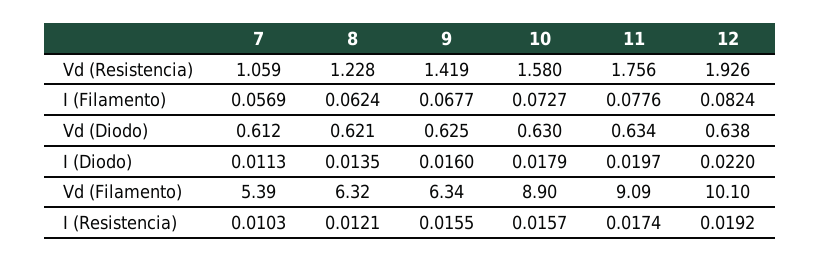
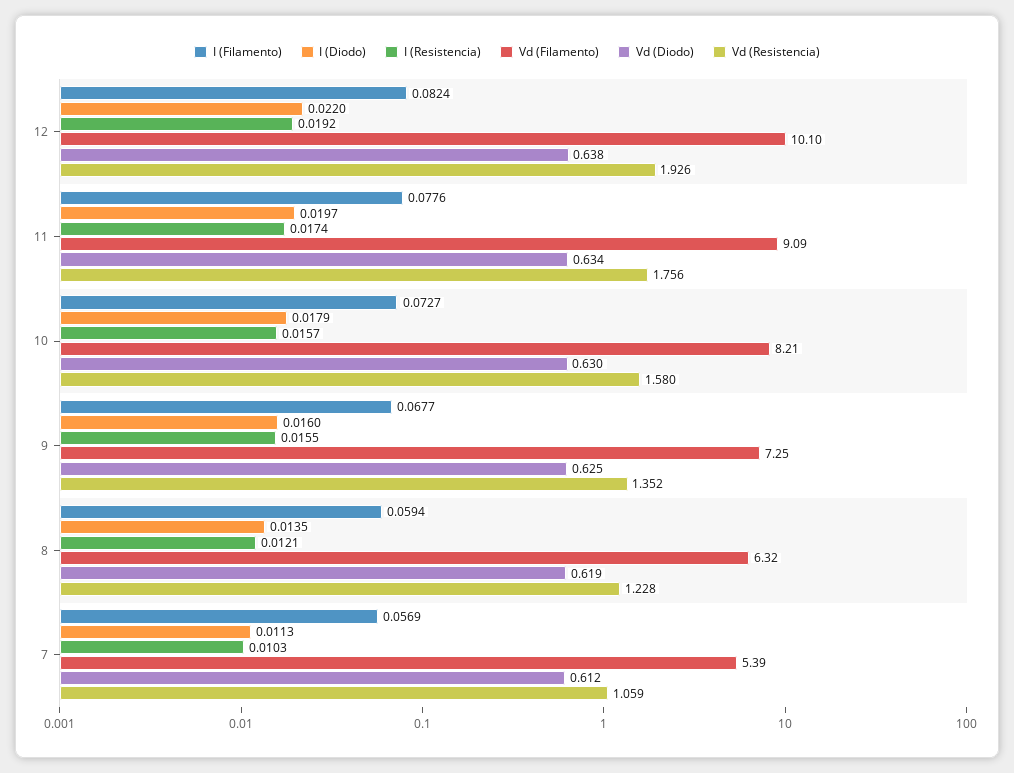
Vd (Resistencia), 9: 1.419 -> 1.352
I (Filamento), 8: 0.0624 -> 0.0594
Vd (Diodo), 8: 0.621 -> 0.619
Vd (Filamento), 9: 6.34 -> 7.25
Vd (Filamento), 10: 8.9 -> 8.21

